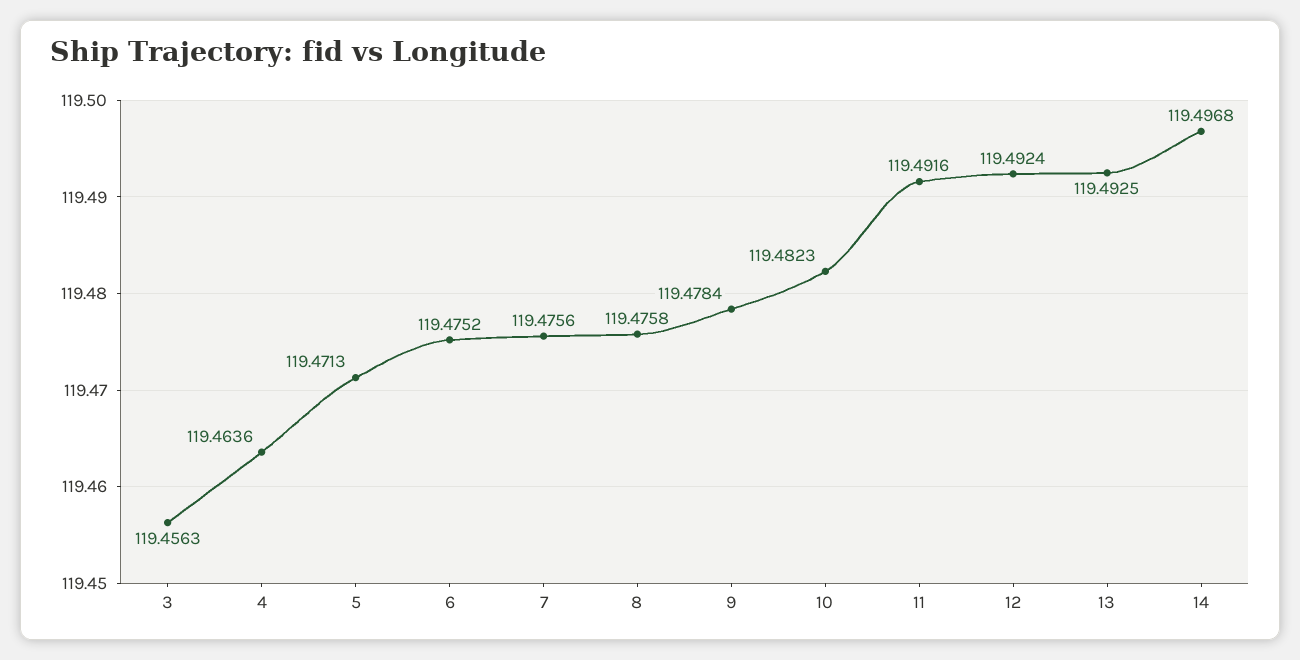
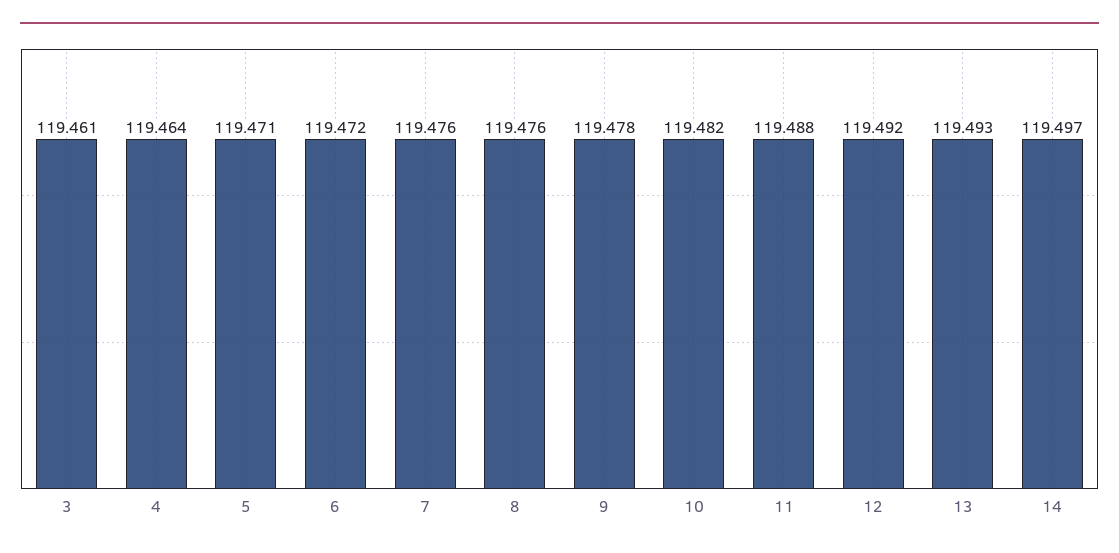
3: 119.4563 -> 119.461
6: 119.4752 -> 119.472
11: 119.4916 -> 119.488

